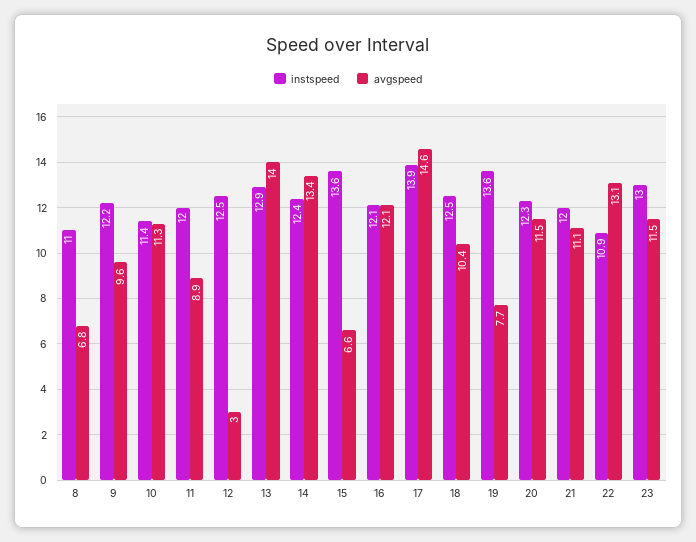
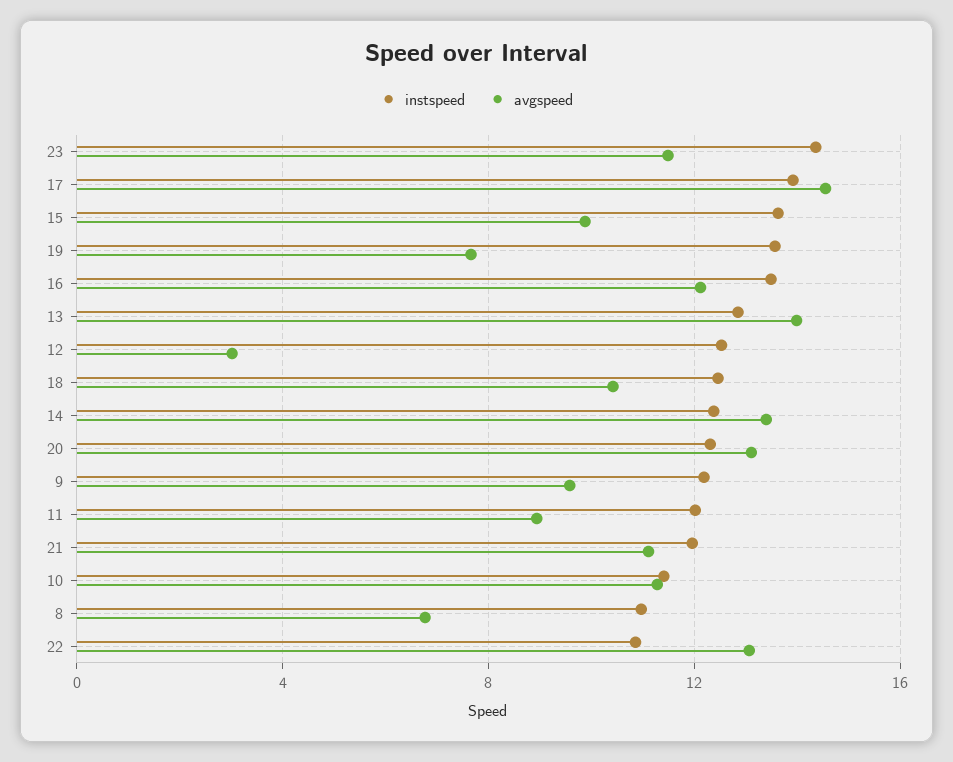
avgspeed, 15: 6.6 -> 10
instspeed, 16: 12.1 -> 13.5
avgspeed, 20: 11.5 -> 13
instspeed, 23: 13 -> 14.5

